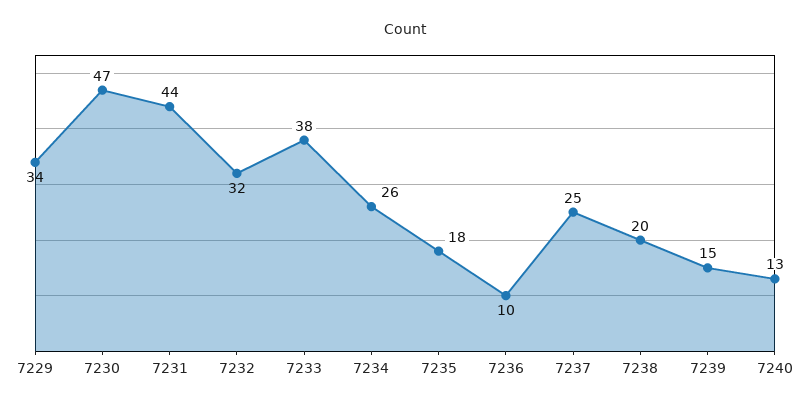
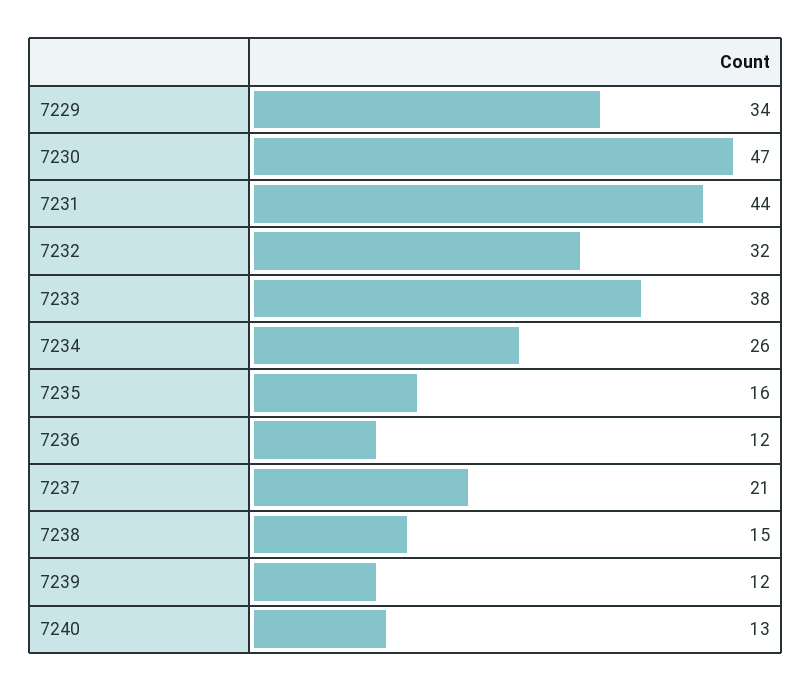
7235: 18 -> 16
7236: 10 -> 12
7237: 25 -> 21
7238: 20 -> 15
7239: 15 -> 12

